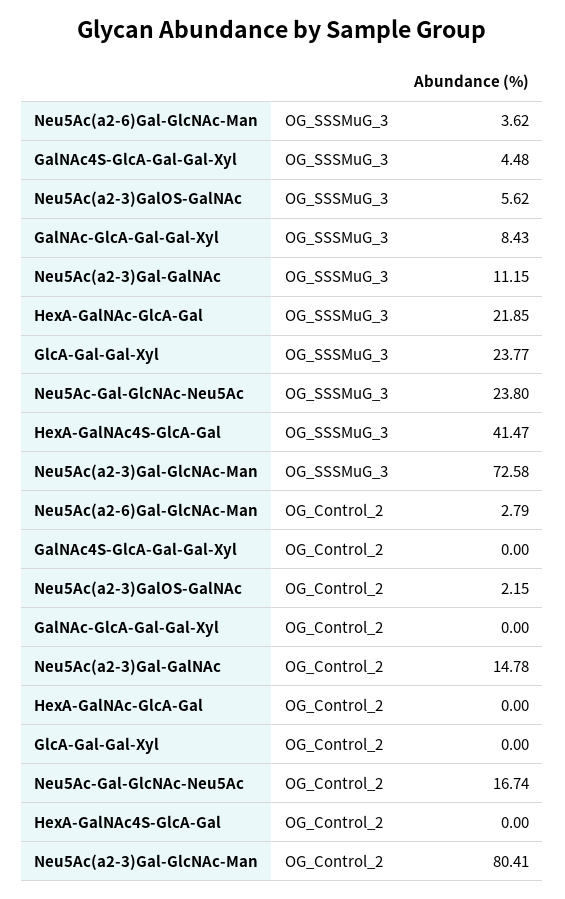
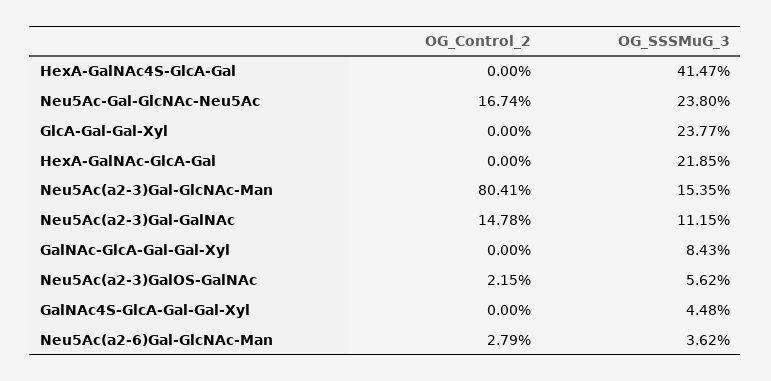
Neu5Ac(a2-3)Gal-GlcNAc-Man, OG_SSSMuG_3: 72.58 -> 15.35

